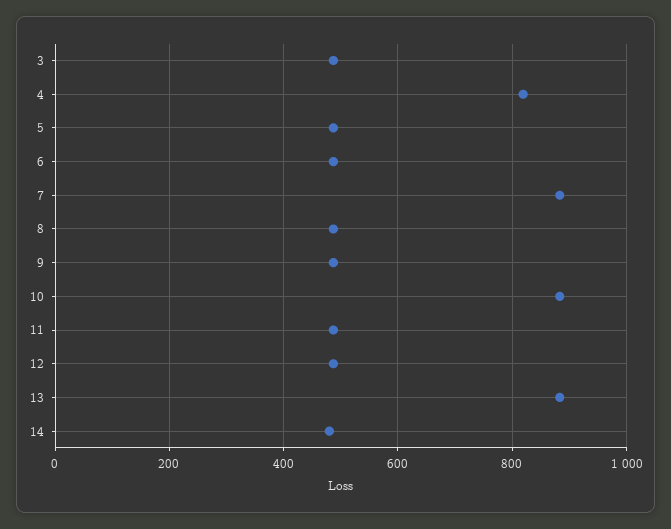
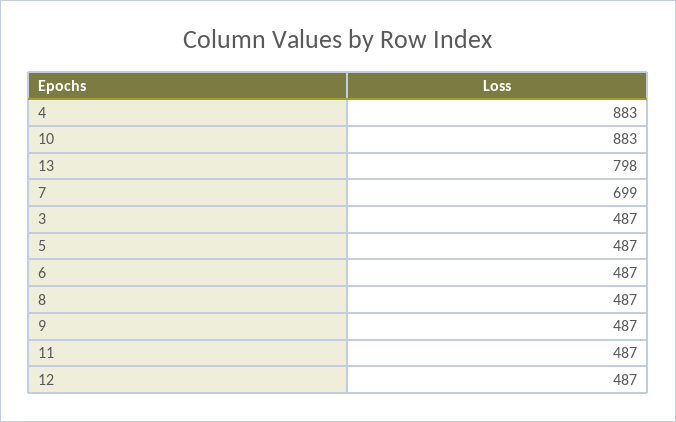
4: 820 -> 883
7: 880 -> 699
13: 880 -> 798
14: 480 -> none

